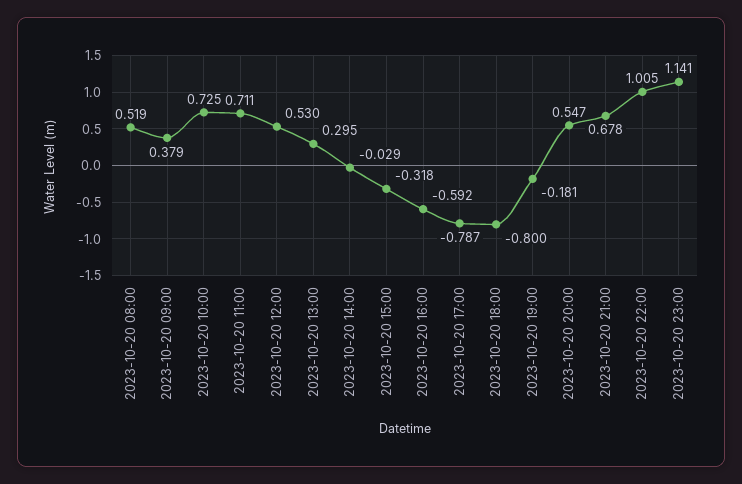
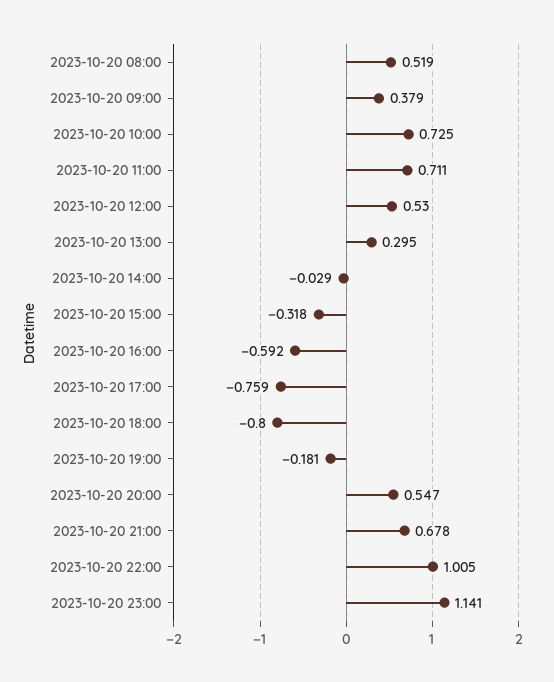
2023-10-20 17:00: -0.787 -> -0.759

